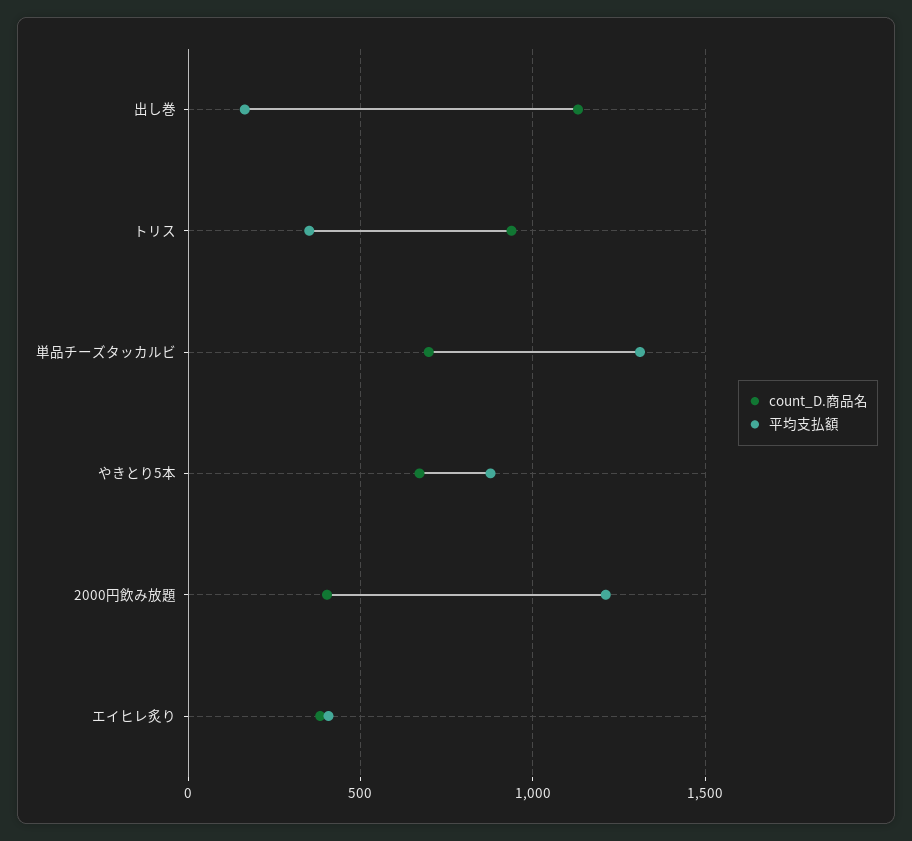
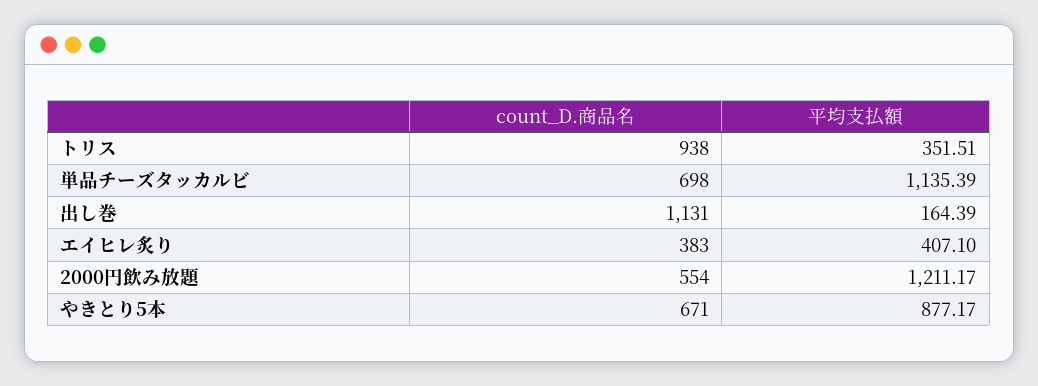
平均支払額, 単品チーズタッカルビ: 1300 -> 1135.39
count_D.商品名, 2000円飲み放題: 400 -> 554

